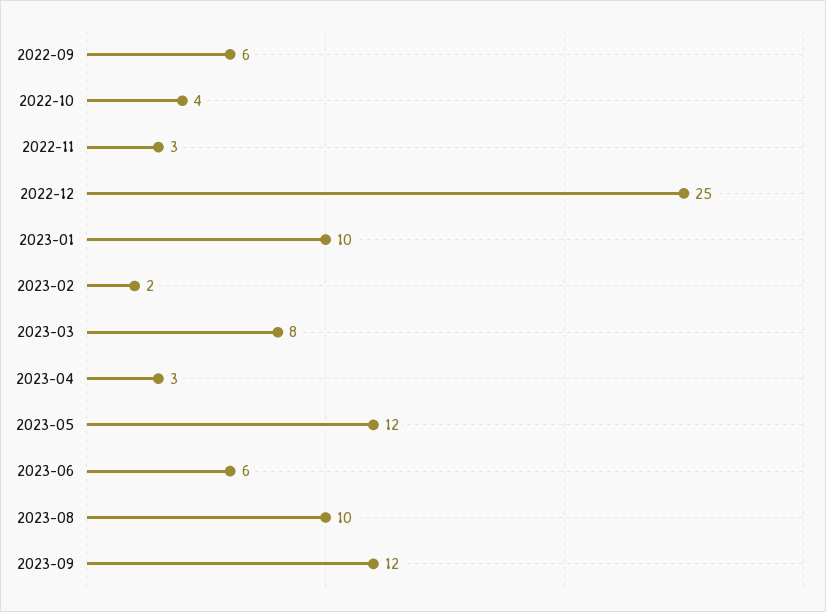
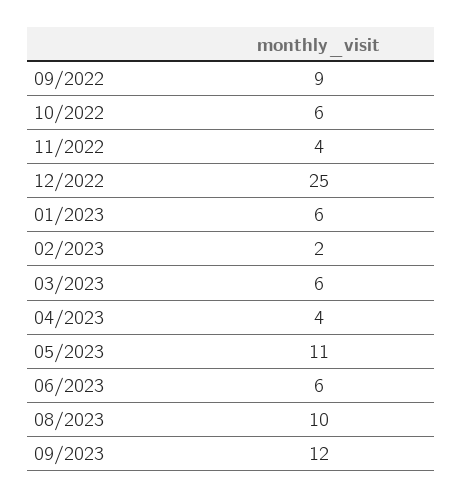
2022-09: 6 -> 9
2022-10: 4 -> 6
2022-11: 3 -> 4
2023-01: 10 -> 6
2023-03: 8 -> 6
2023-04: 3 -> 4
2023-05: 12 -> 11

